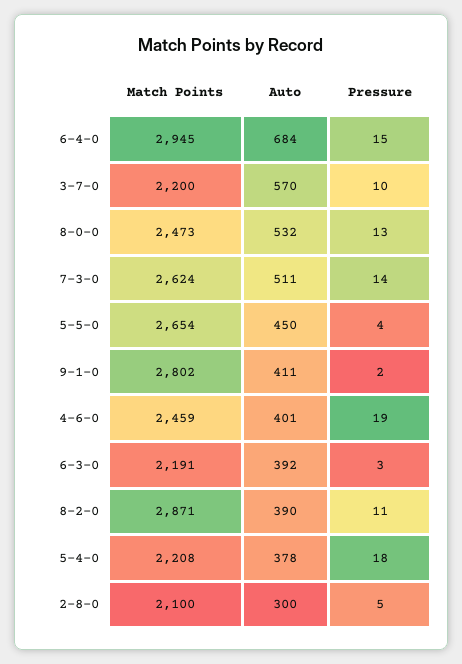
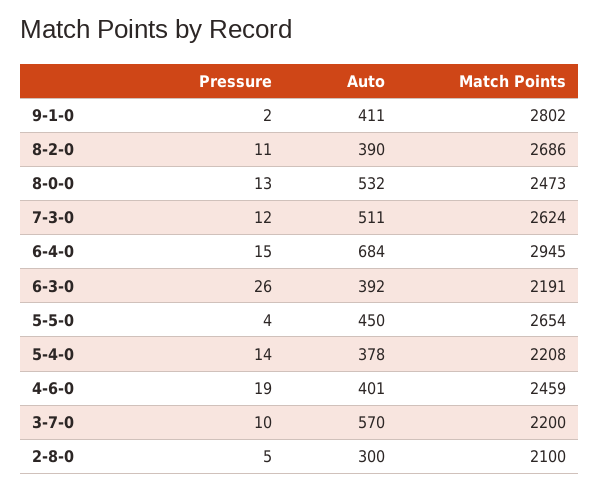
Pressure, 7-3-0: 14 -> 12
Pressure, 6-3-0: 3 -> 26
Match Points, 8-2-0: 2871 -> 2686
Pressure, 5-4-0: 18 -> 14

